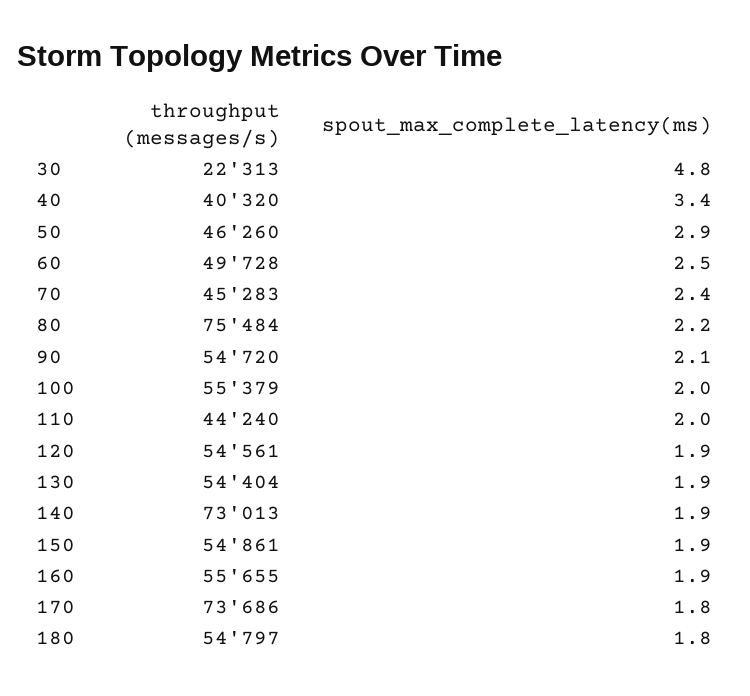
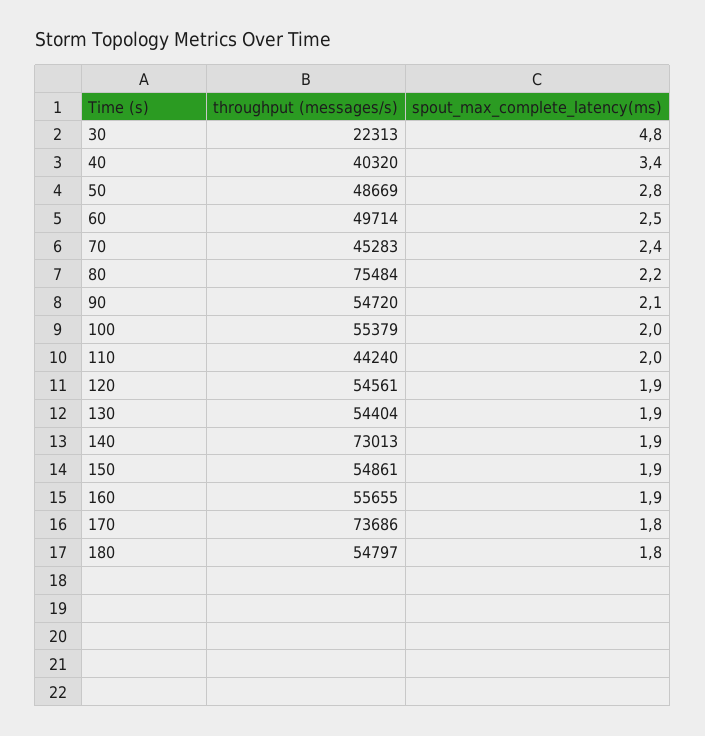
throughput (messages/s), 50: 46260 -> 48669
spout_max_complete_latency(ms), 50: 2.9 -> 2.8
throughput (messages/s), 60: 49728 -> 49714

